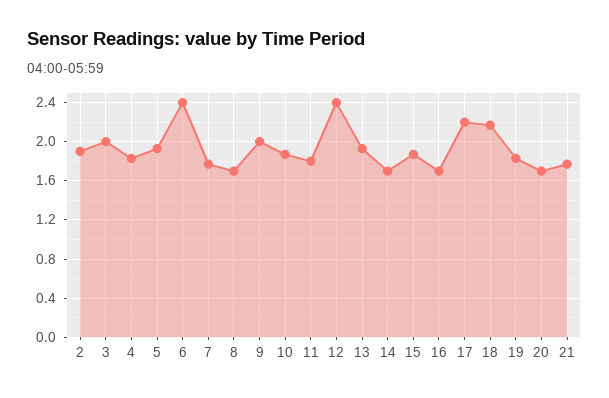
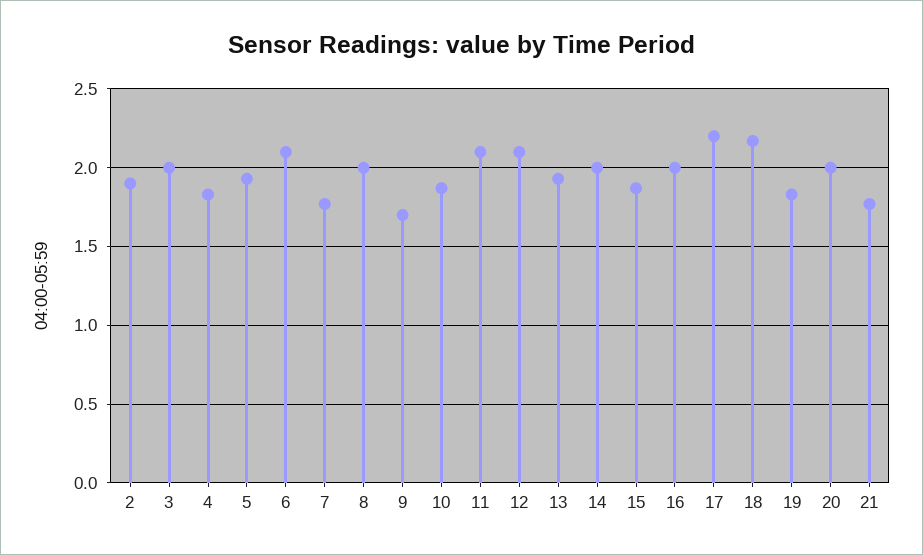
6: 2.4 -> 2.1
8: 1.7 -> 2
9: 2 -> 1.7
11: 1.8 -> 2.1
12: 2.4 -> 2.1
14: 1.7 -> 2
16: 1.7 -> 2
20: 1.7 -> 2

